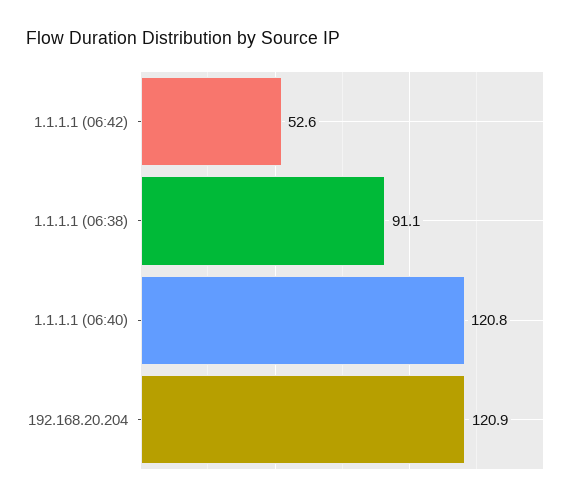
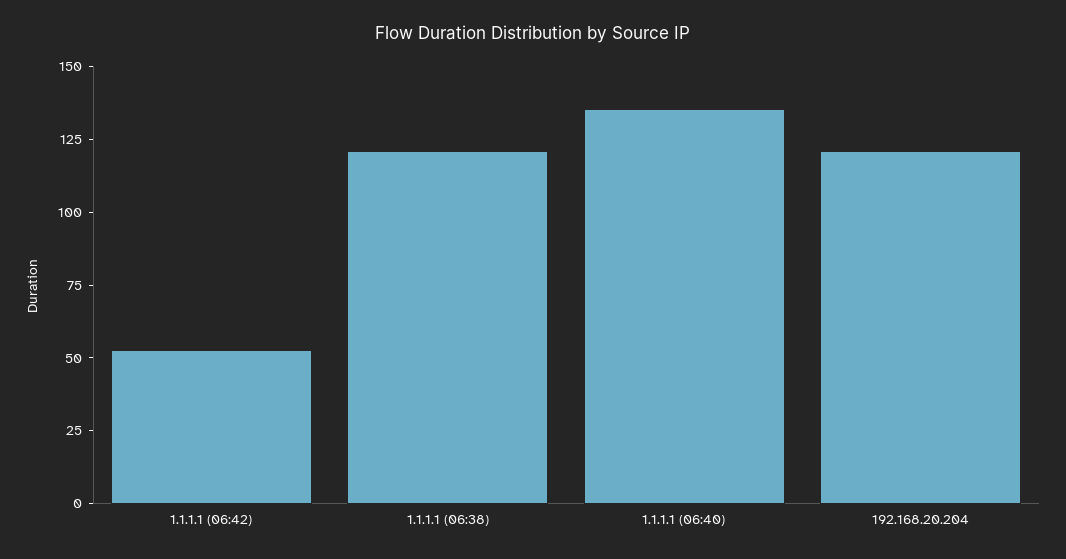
1.1.1.1 (06:38): 91.1 -> 120
1.1.1.1 (06:40): 120.8 -> 135

